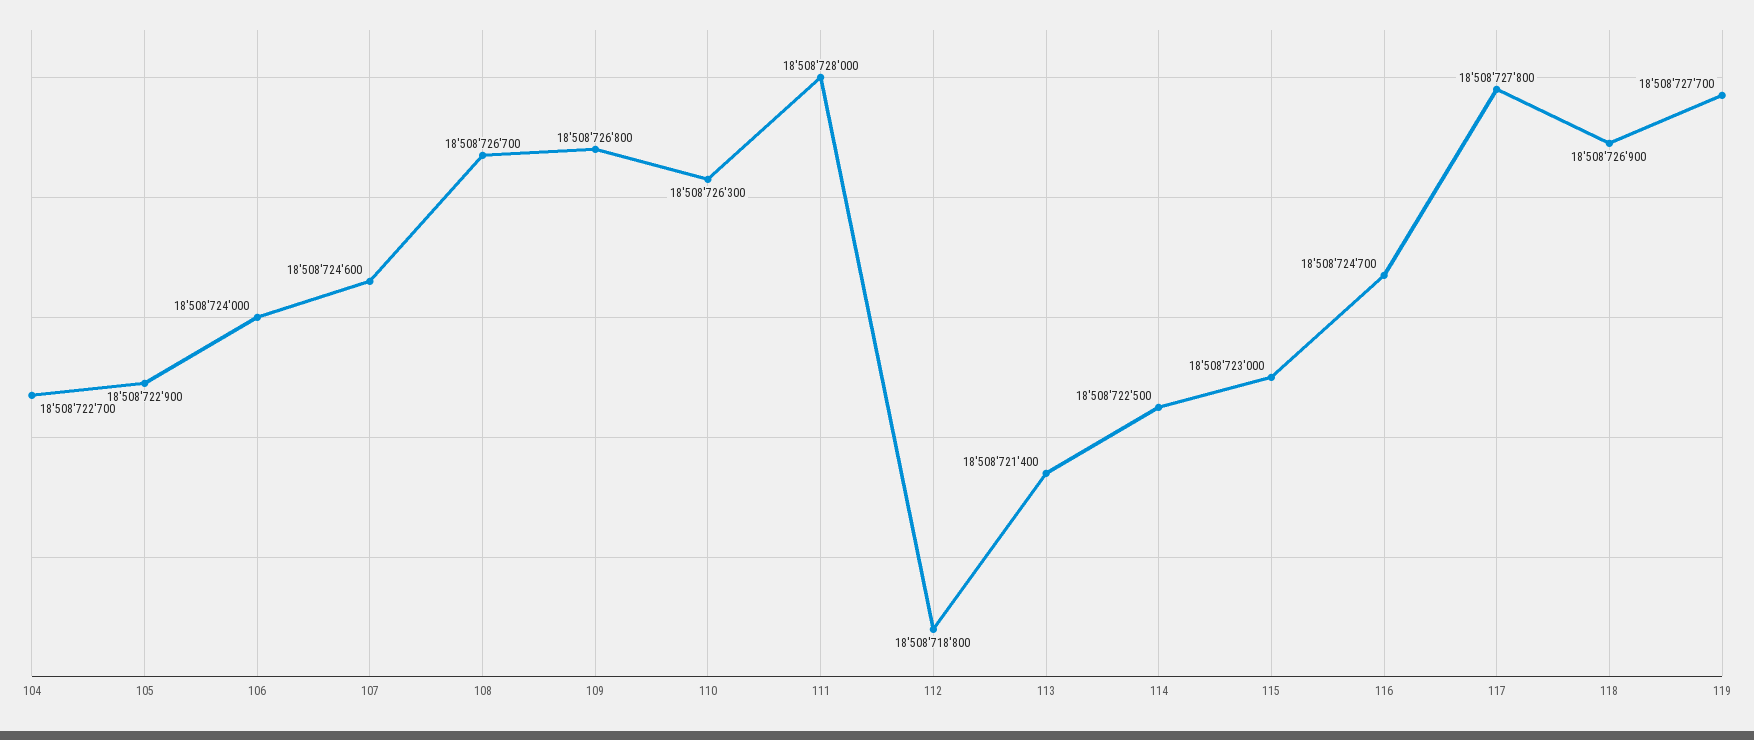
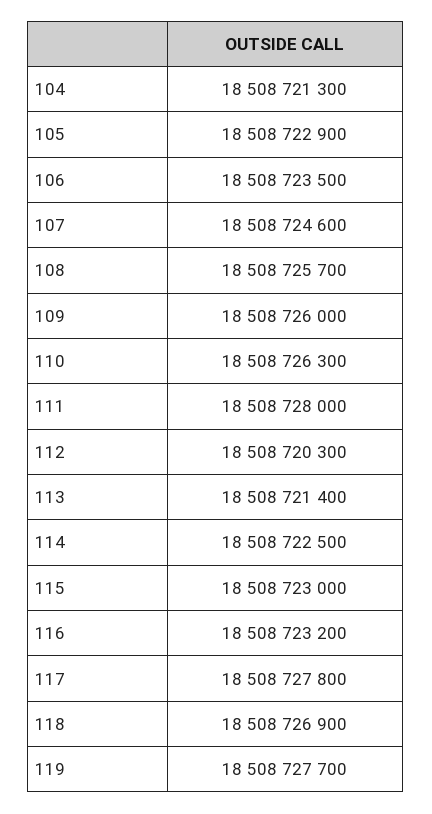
104: 18508722700 -> 18508721300
106: 18508724000 -> 18508723500
108: 18508726700 -> 18508725700
109: 18508726800 -> 18508726000
112: 18508718800 -> 18508720300
116: 18508724700 -> 18508723200

